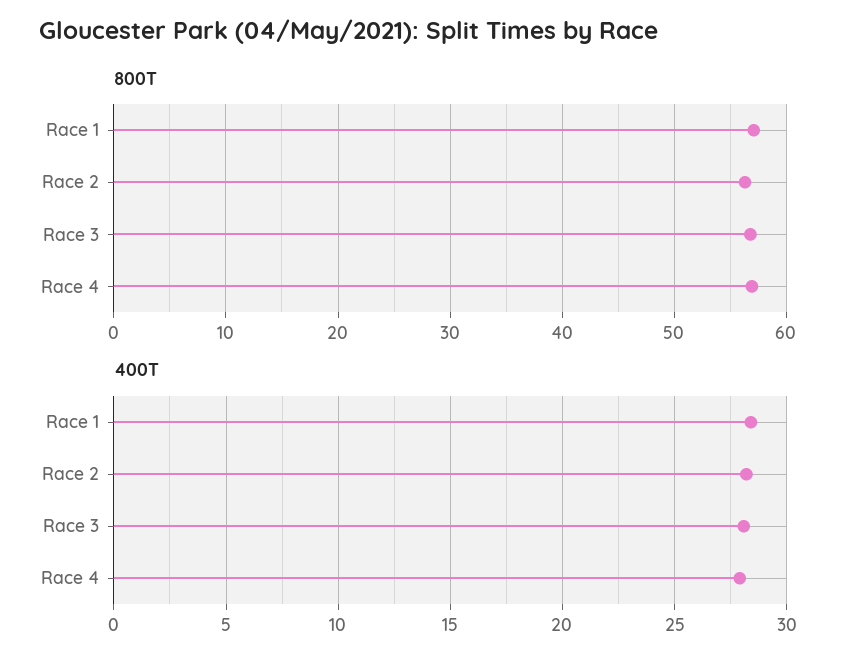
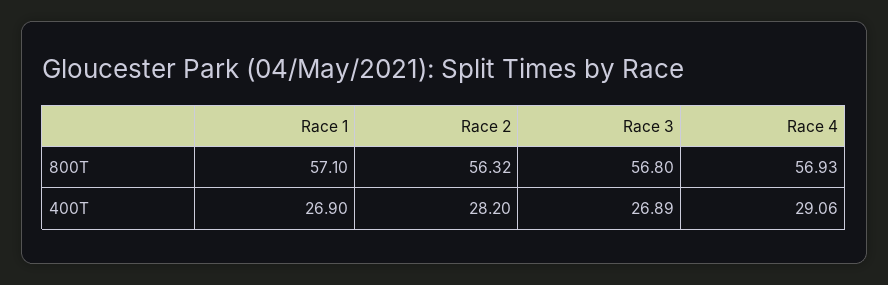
400T, Race 1: 28.5 -> 26.9
400T, Race 3: 28 -> 26.89
400T, Race 4: 28 -> 29.06

